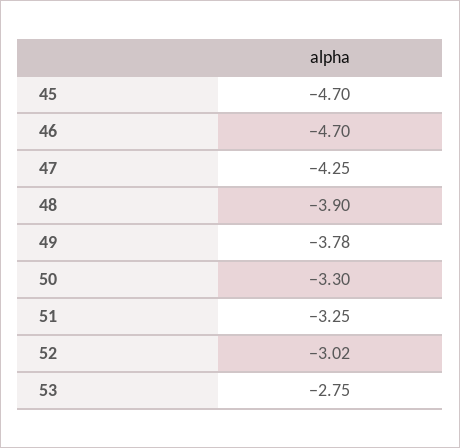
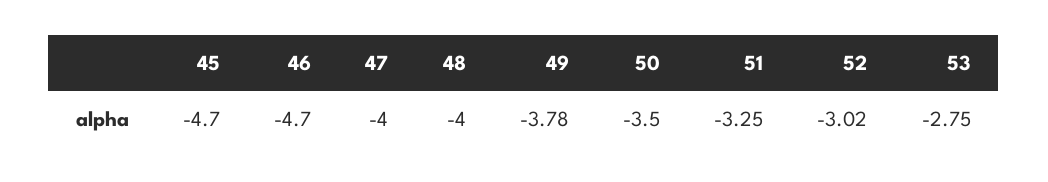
47: -4.25 -> -4
48: -3.9 -> -4
50: -3.3 -> -3.5

